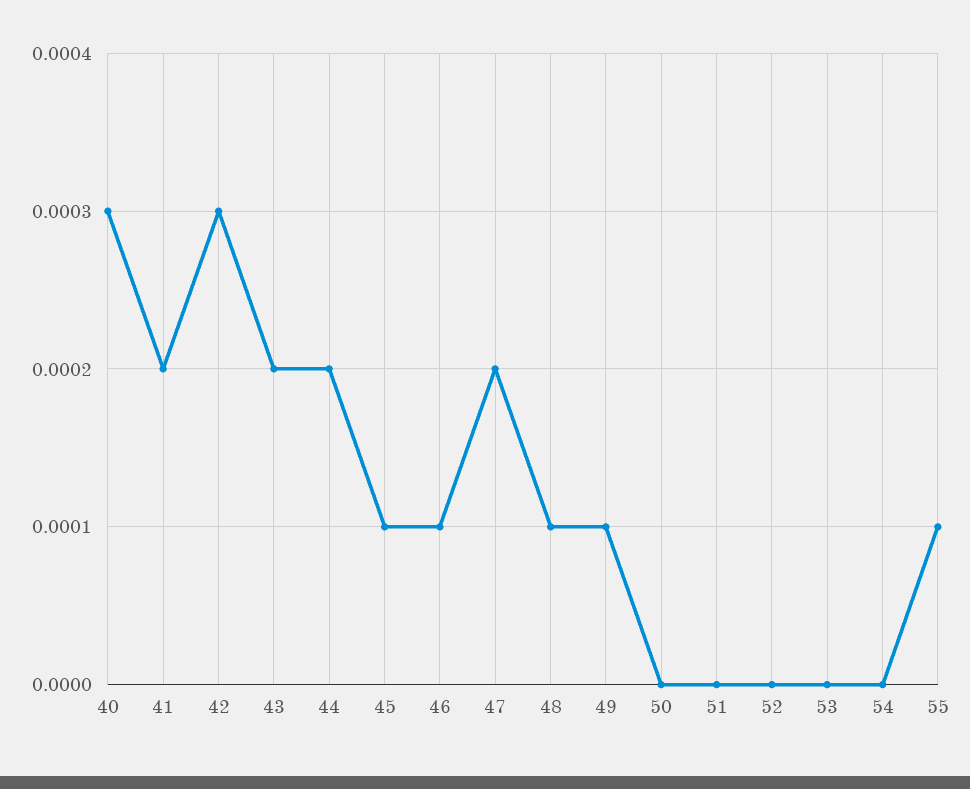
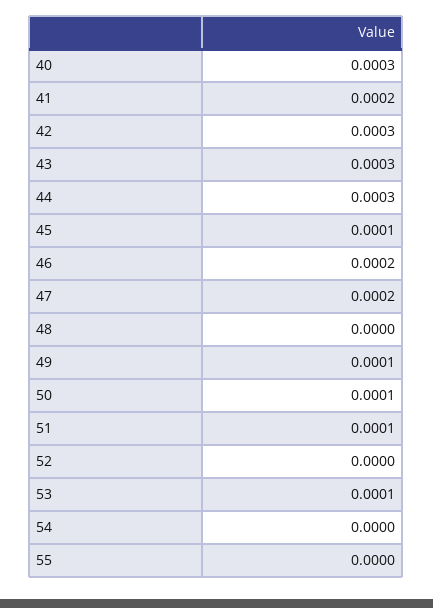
43: 0.0002 -> 0.0003
44: 0.0002 -> 0.0003
46: 0.0001 -> 0.0002
48: 0.0001 -> 0
50: 0 -> 0.0001
51: 0 -> 0.0001
53: 0 -> 0.0001
55: 0.0001 -> 0

